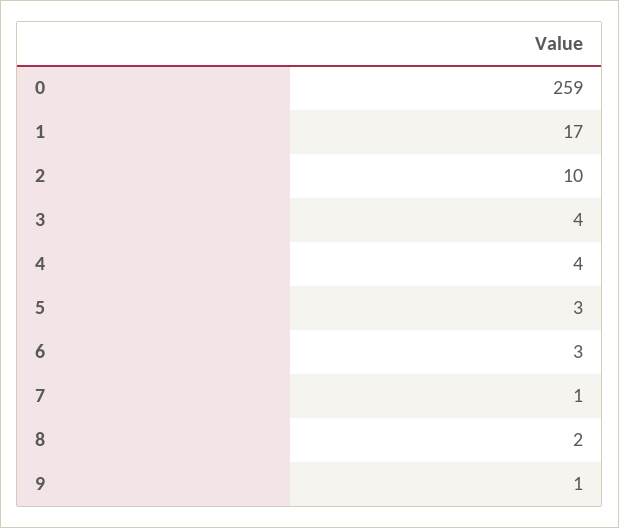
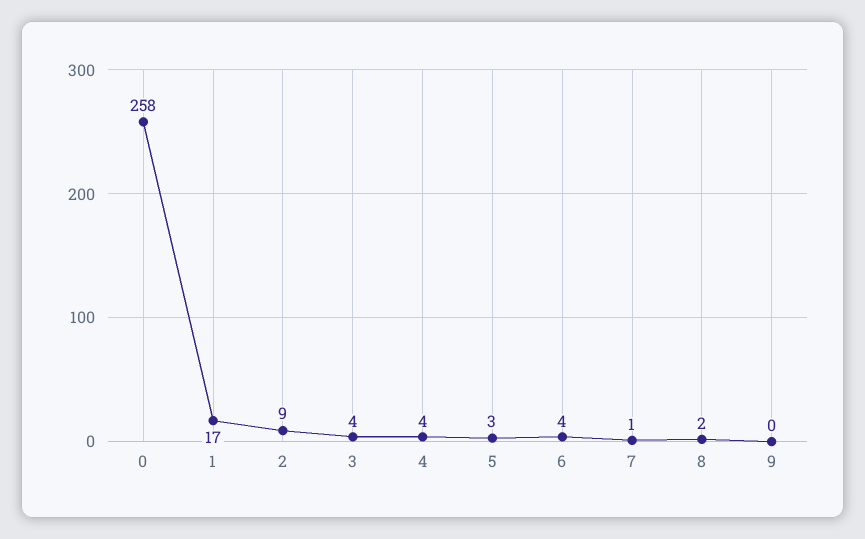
0: 259 -> 258
2: 10 -> 9
6: 3 -> 4
9: 1 -> 0

